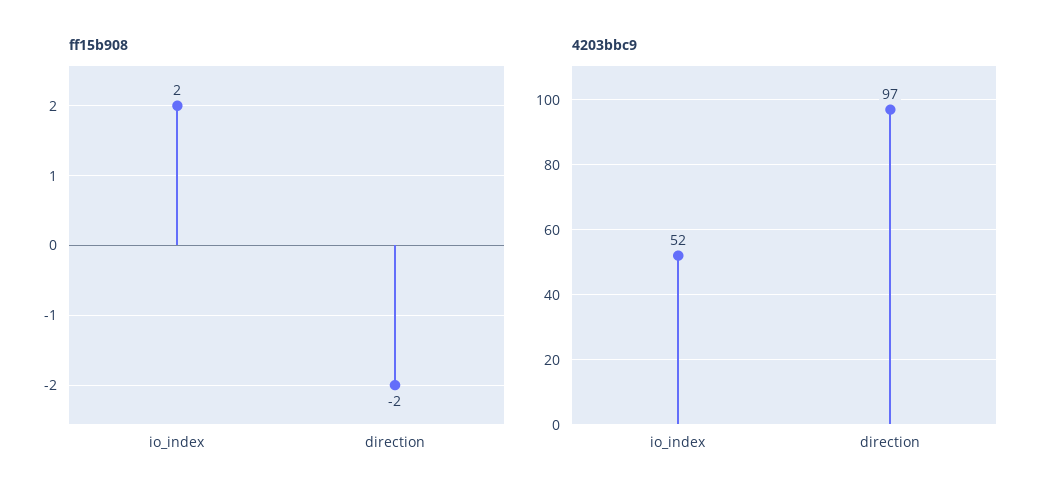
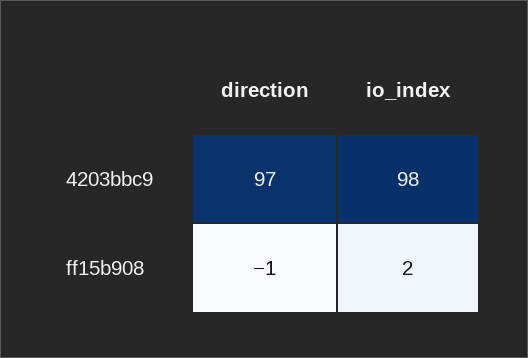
ff15b908, direction: -2 -> -1
4203bbc9, io_index: 52 -> 98

